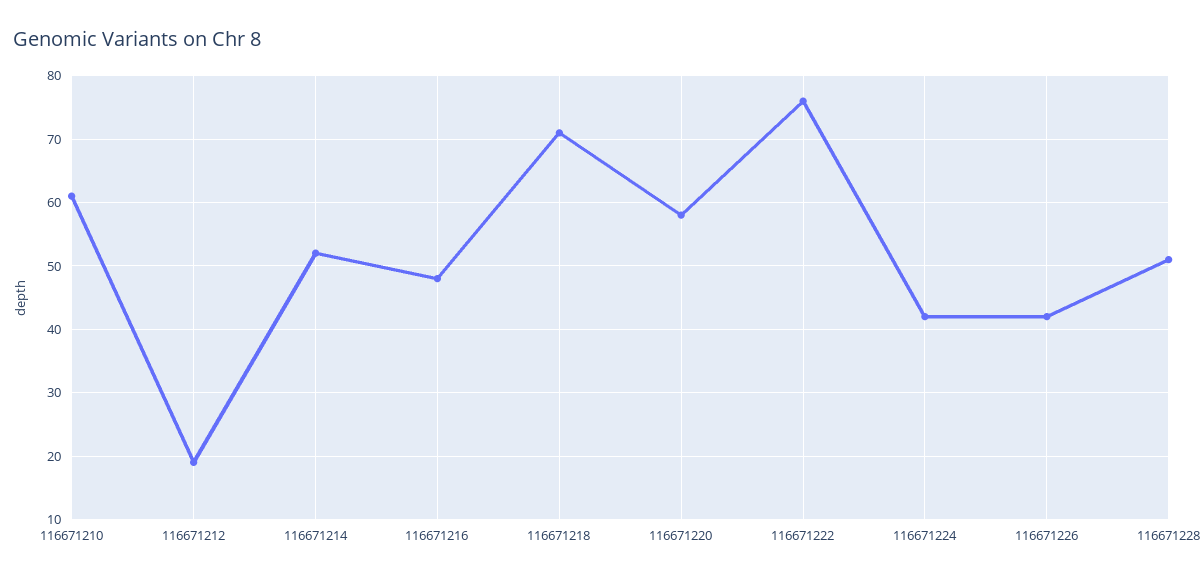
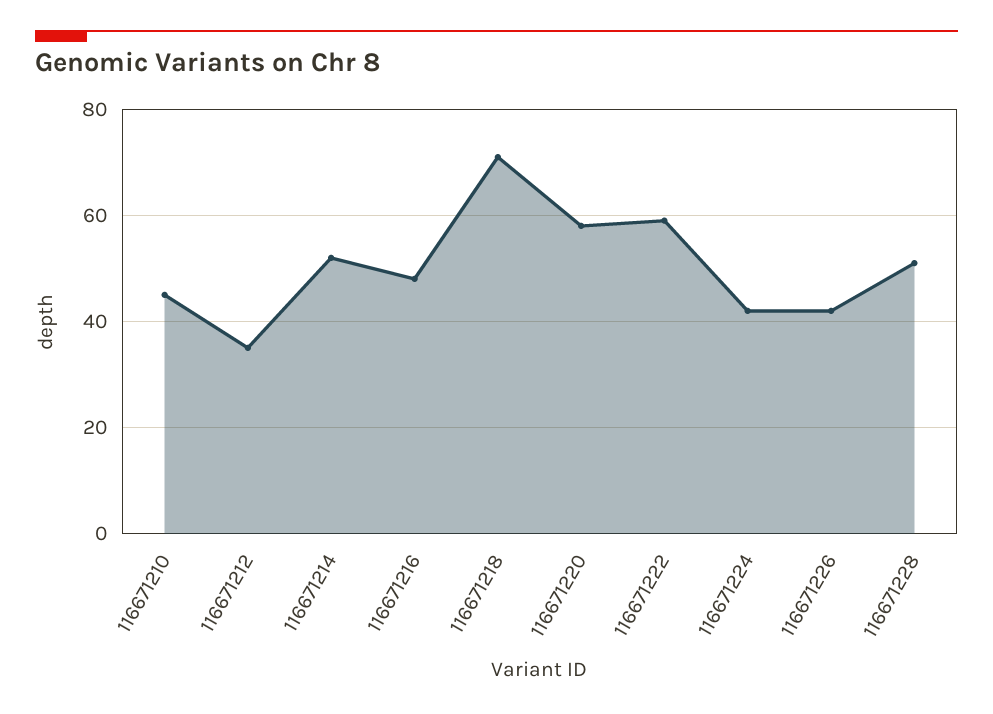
116671210: 61 -> 45
116671212: 19 -> 35
116671222: 76 -> 60

